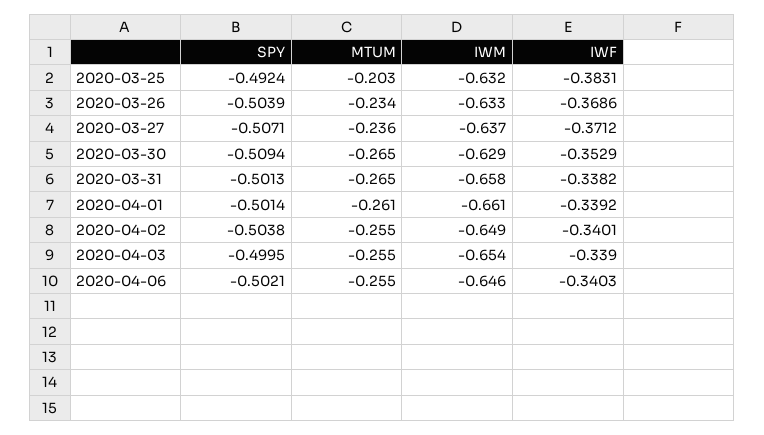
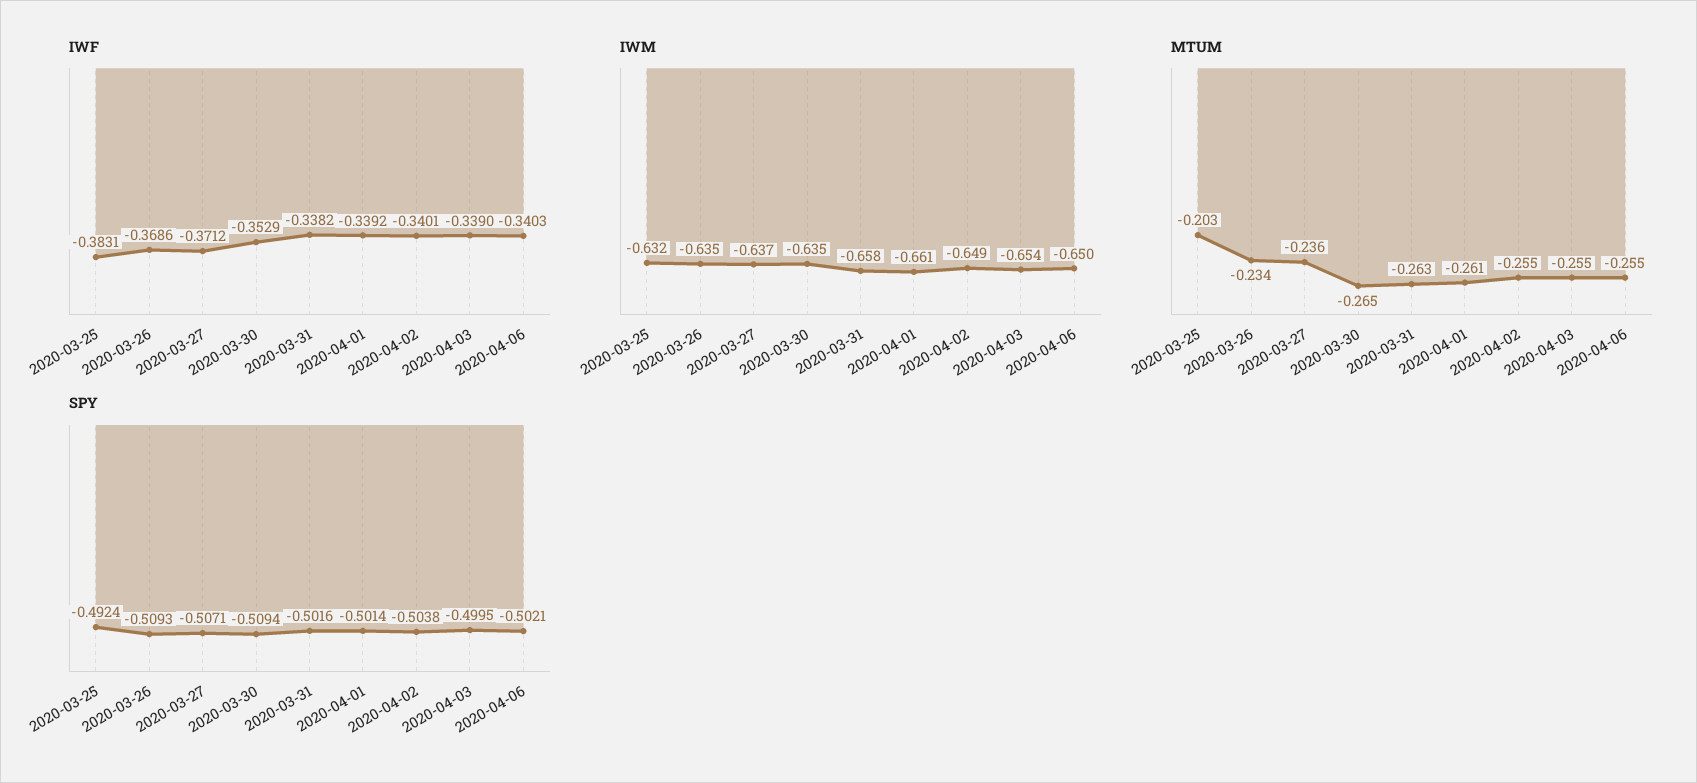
SPY, 2020-03-26: -0.5039 -> -0.5093
IWM, 2020-03-26: -0.633 -> -0.635
IWM, 2020-03-30: -0.629 -> -0.635
SPY, 2020-03-31: -0.5013 -> -0.5016
MTUM, 2020-03-31: -0.265 -> -0.263
IWM, 2020-04-06: -0.646 -> -0.65

